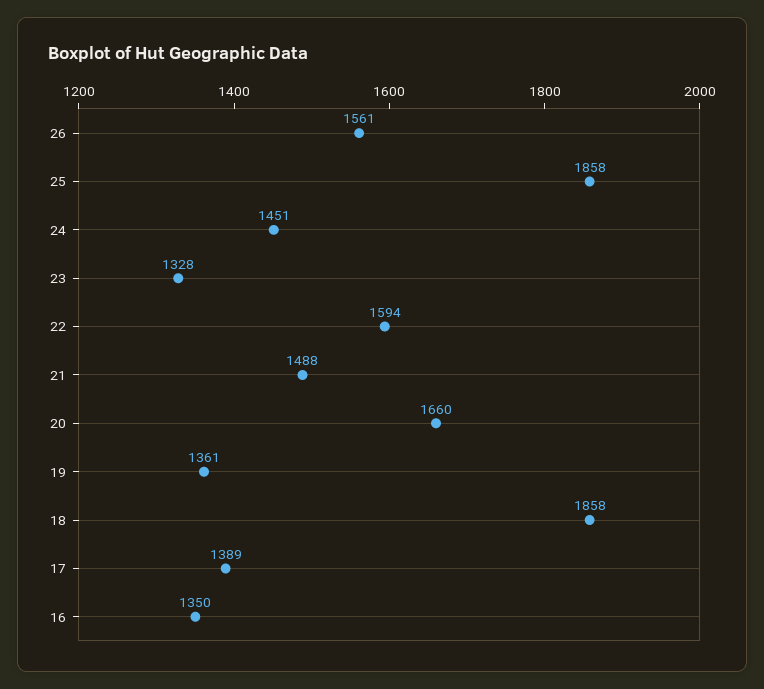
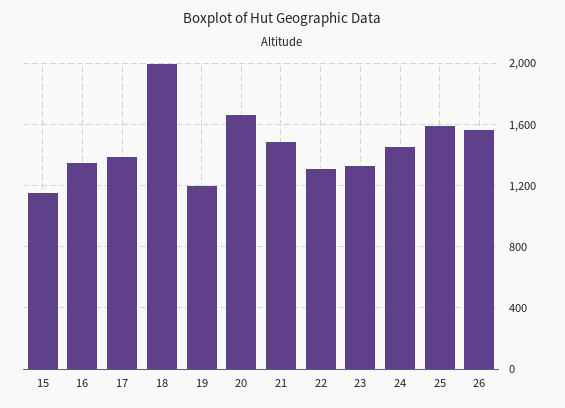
25: 1858 -> 1600
22: 1594 -> 1300
19: 1361 -> 1200
18: 1858 -> 2000
15: none -> 1150

